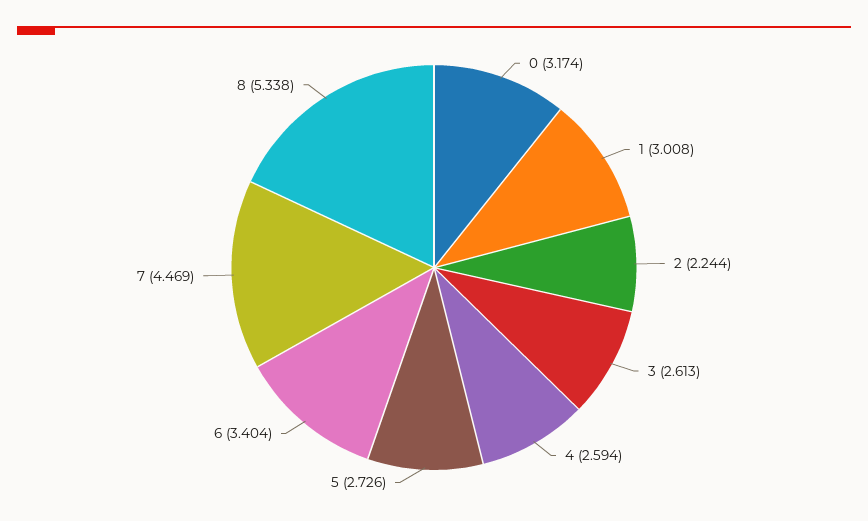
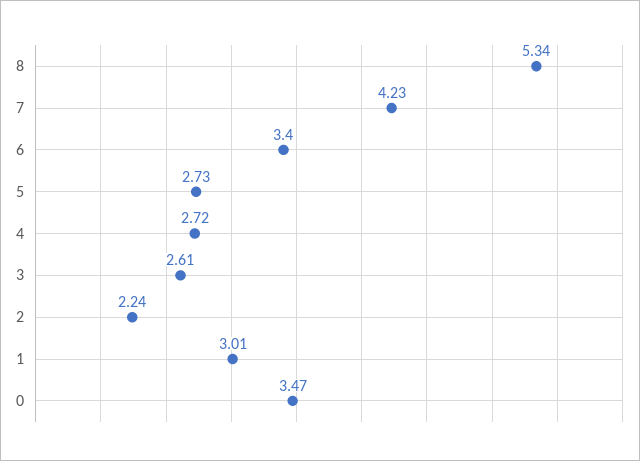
0: 3.174 -> 3.47
4: 2.594 -> 2.72
7: 4.469 -> 4.23

